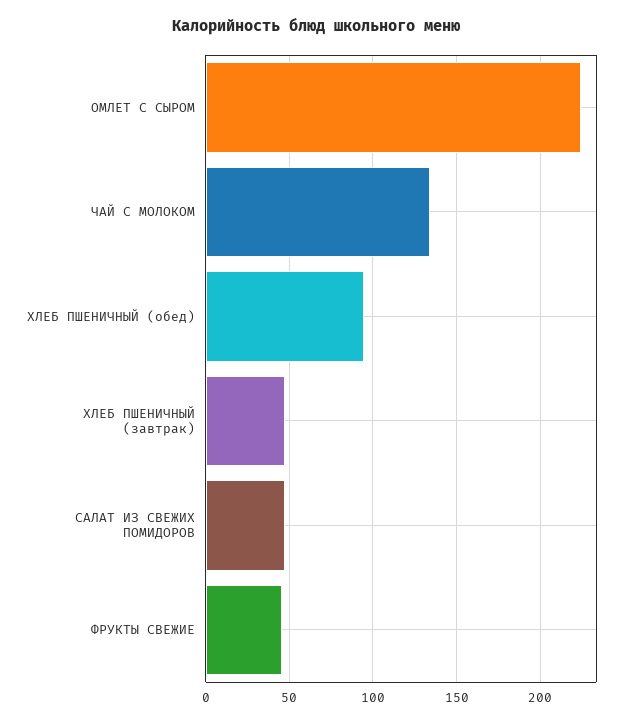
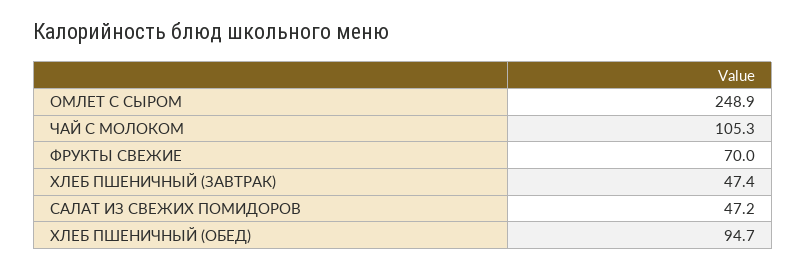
ОМЛЕТ С СЫРОМ: 225 -> 248.9
ЧАЙ С МОЛОКОМ: 135 -> 105.3
ФРУКТЫ СВЕЖИЕ: 45 -> 70

